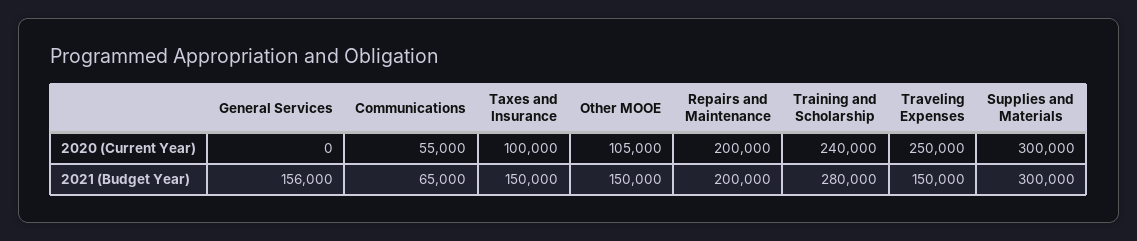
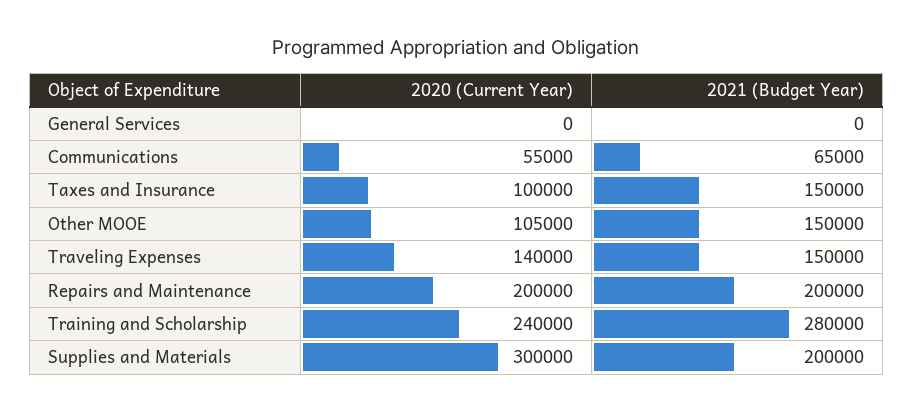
Traveling Expenses, 2020 (Current Year): 250000 -> 140000
General Services, 2021 (Budget Year): 156000 -> 0
Supplies and Materials, 2021 (Budget Year): 300000 -> 200000

